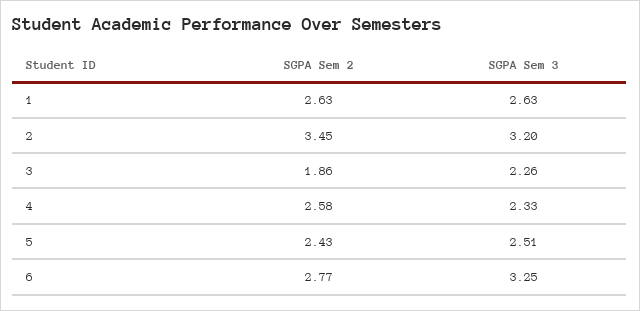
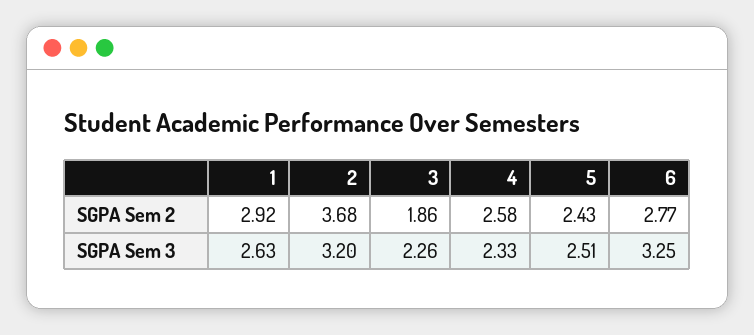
SGPA Sem 2, 1: 2.63 -> 2.92
SGPA Sem 2, 2: 3.45 -> 3.68

